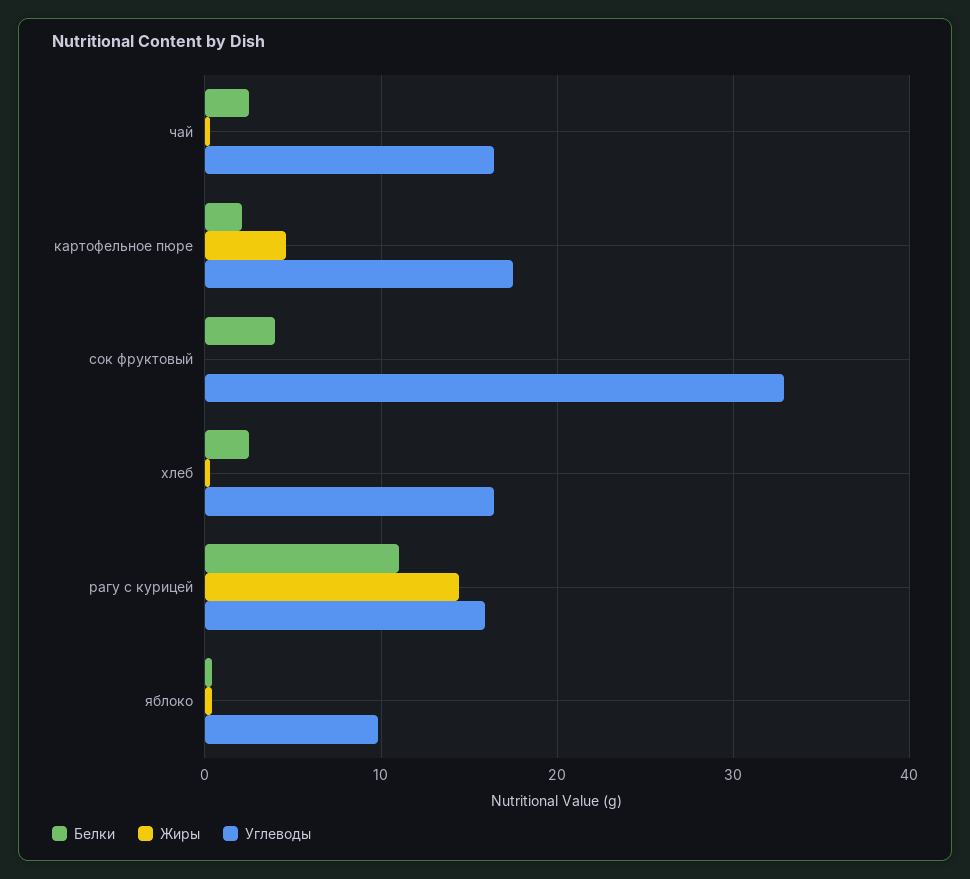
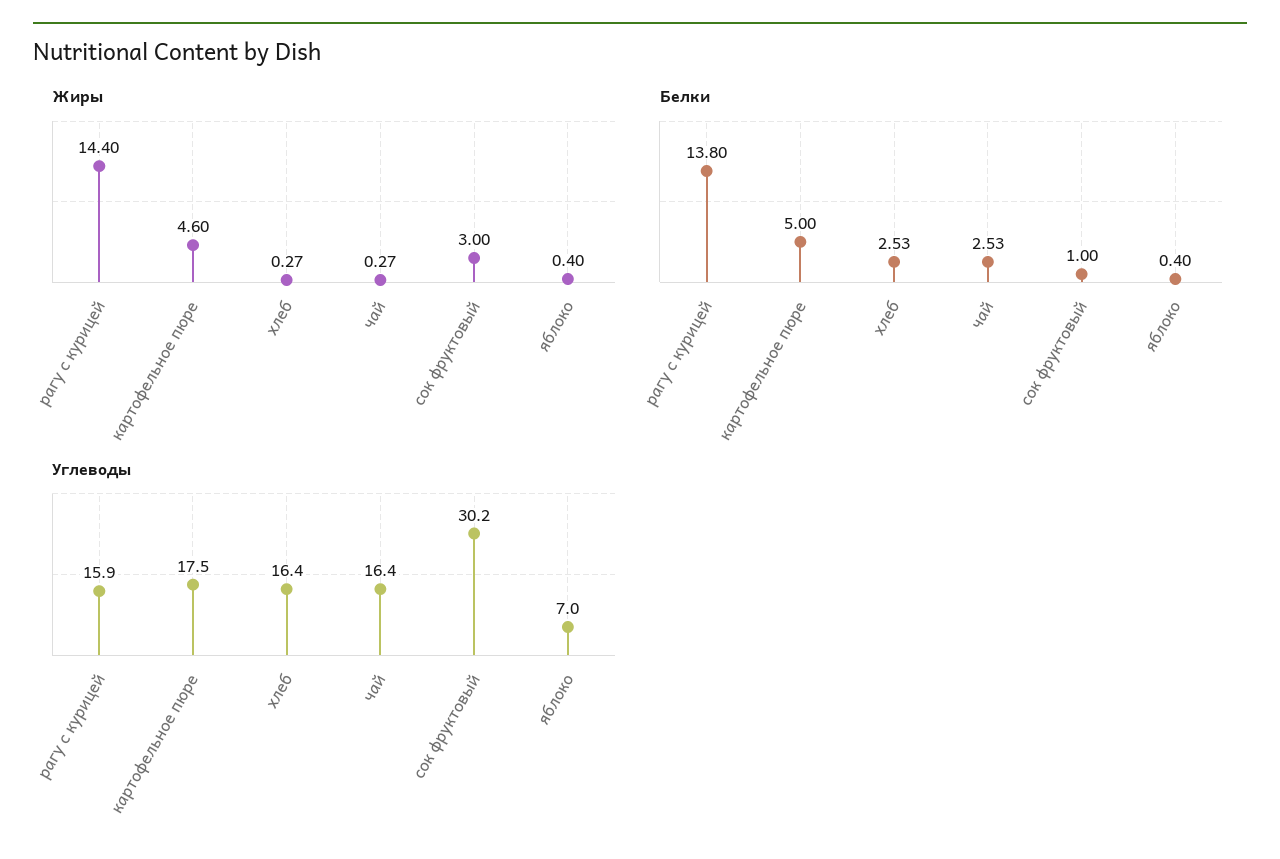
Белки, картофельное пюре: 2 -> 5
Белки, сок фруктовый: 4 -> 1
Жиры, сок фруктовый: 0 -> 3
Углеводы, сок фруктовый: 33 -> 30.2
Белки, рагу с курицей: 11 -> 13.8
Углеводы, яблоко: 10 -> 7

